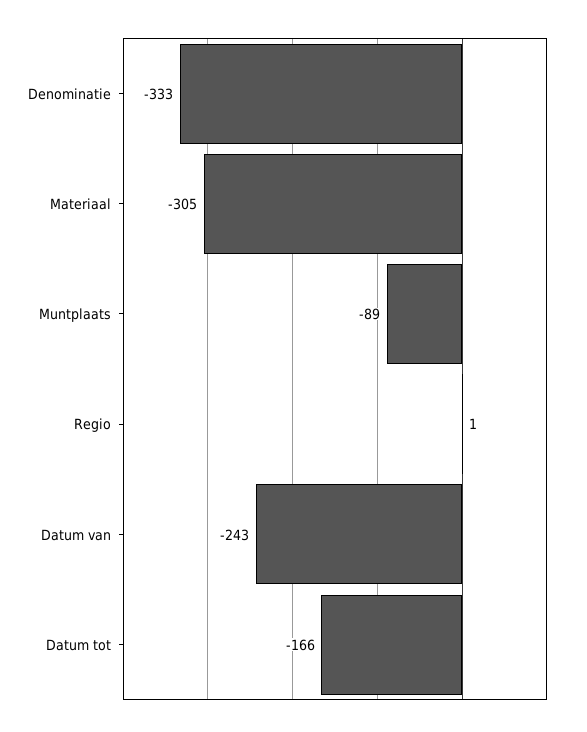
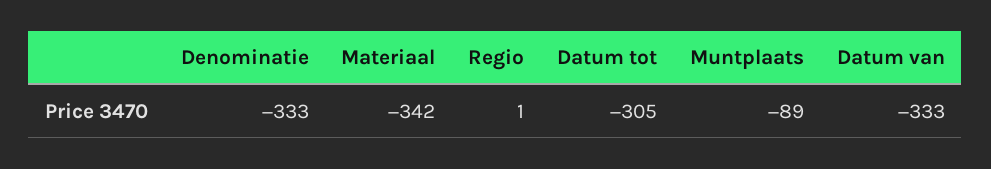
Materiaal: -305 -> -342
Datum van: -243 -> -333
Datum tot: -166 -> -305

